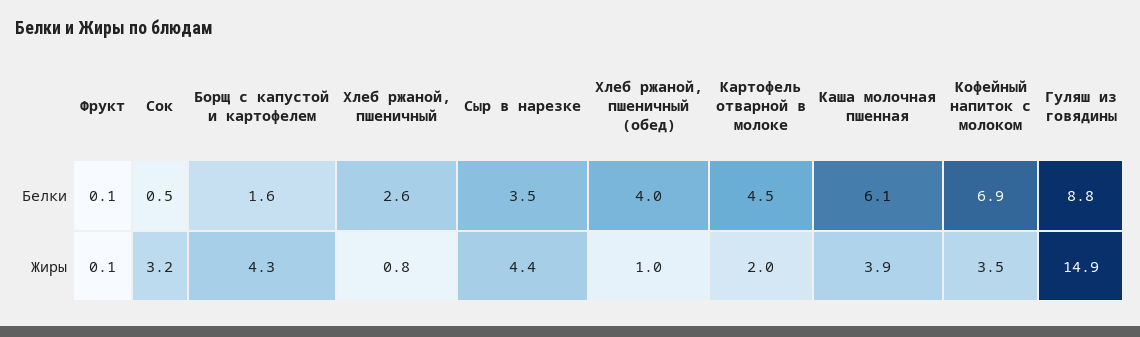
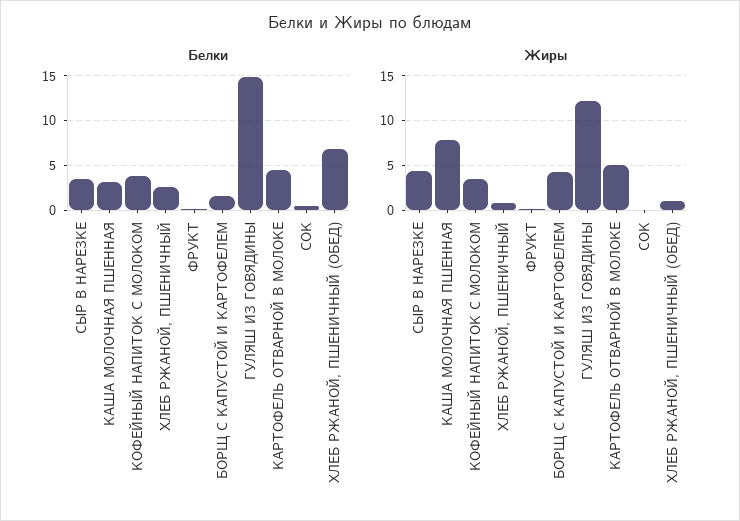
Белки, Хлеб ржаной, пшеничный (обед): 4 -> 7
Белки, Каша молочная пшенная: 6.1 -> 3
Белки, Кофейный напиток с молоком: 6.9 -> 4
Белки, Гуляш из говядины: 8.8 -> 15
Жиры, Сок: 3.2 -> 0
Жиры, Картофель отварной в молоке: 2 -> 5
Жиры, Каша молочная пшенная: 3.9 -> 8
Жиры, Гуляш из говядины: 14.9 -> 12

